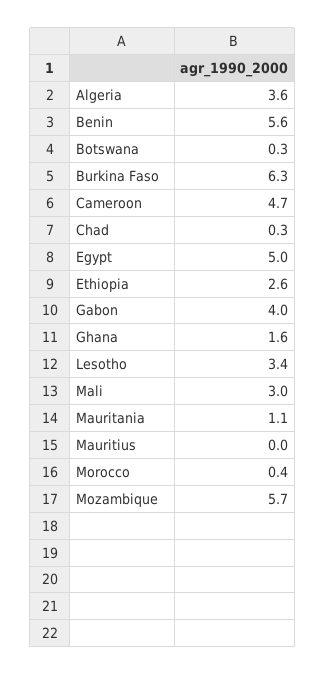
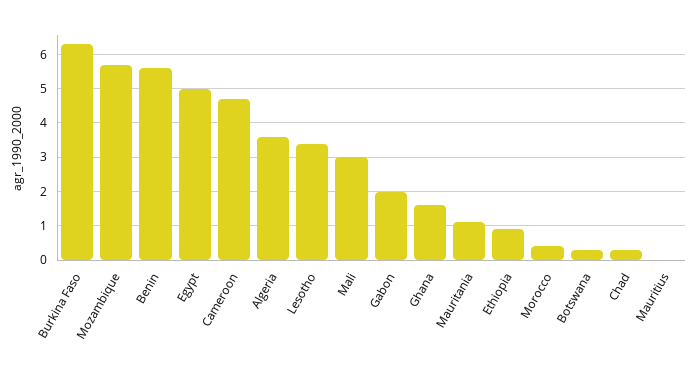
Ethiopia: 2.6 -> 1
Gabon: 4 -> 2

